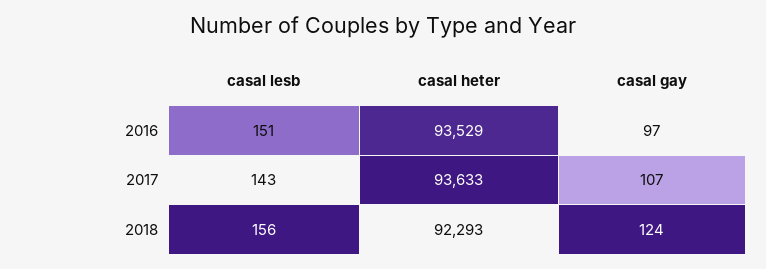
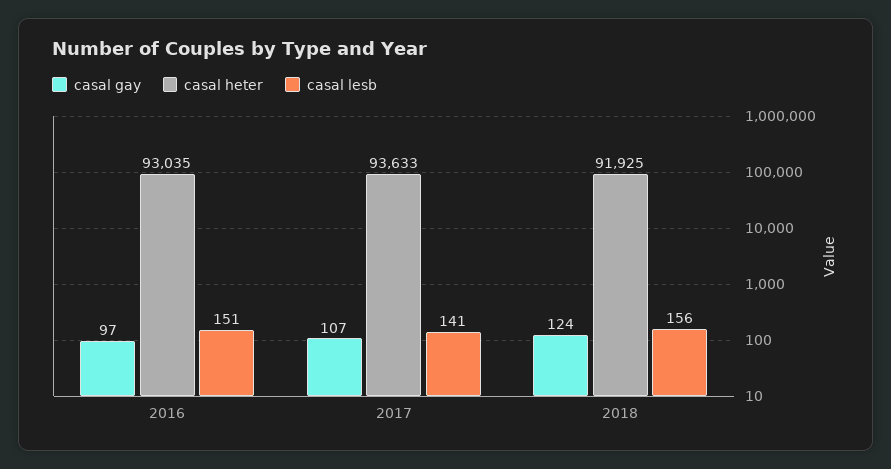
casal heter, 2016: 93529 -> 93035
casal lesb, 2017: 143 -> 141
casal heter, 2018: 92293 -> 91925

